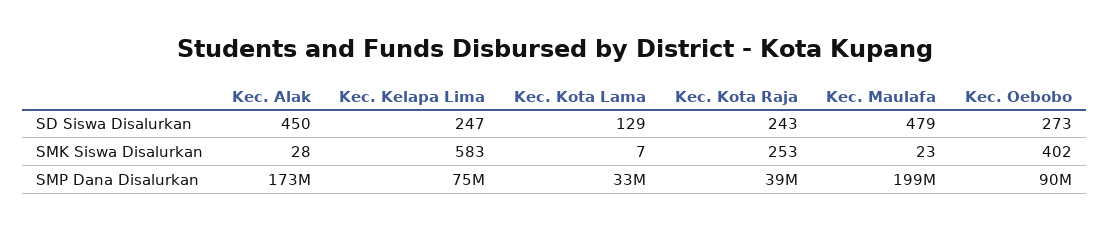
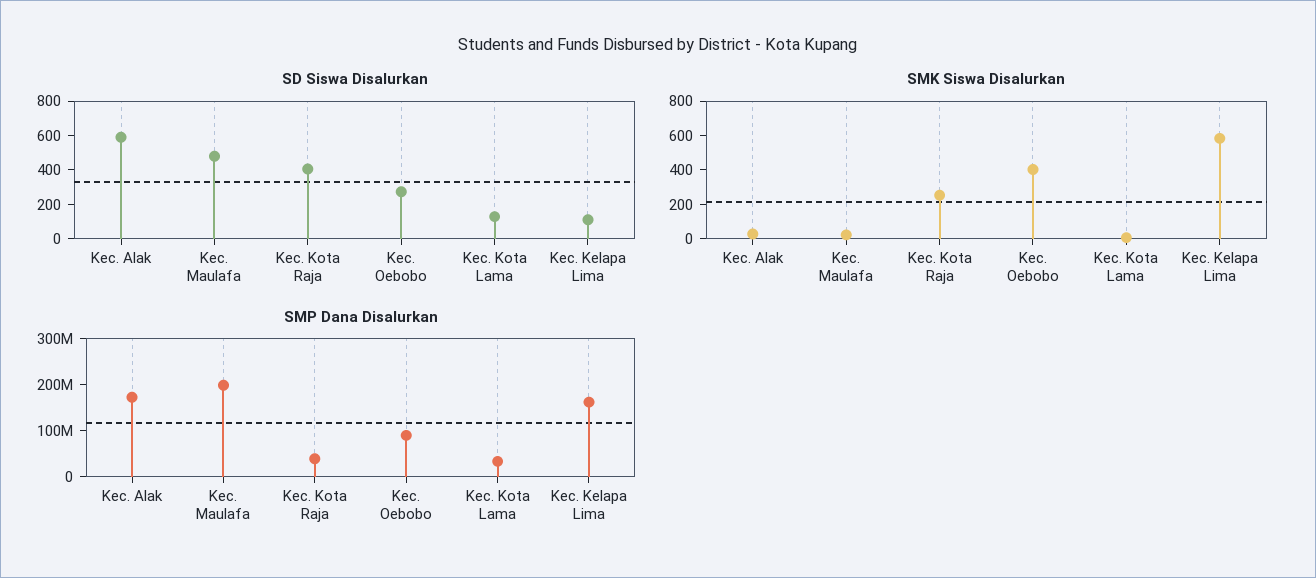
SD Siswa Disalurkan, Kec. Alak: 450 -> 600
SD Siswa Disalurkan, Kec. Kelapa Lima: 247 -> 100
SD Siswa Disalurkan, Kec. Kota Raja: 243 -> 400
SMP Dana Disalurkan, Kec. Kelapa Lima: 75000000 -> 160000000

